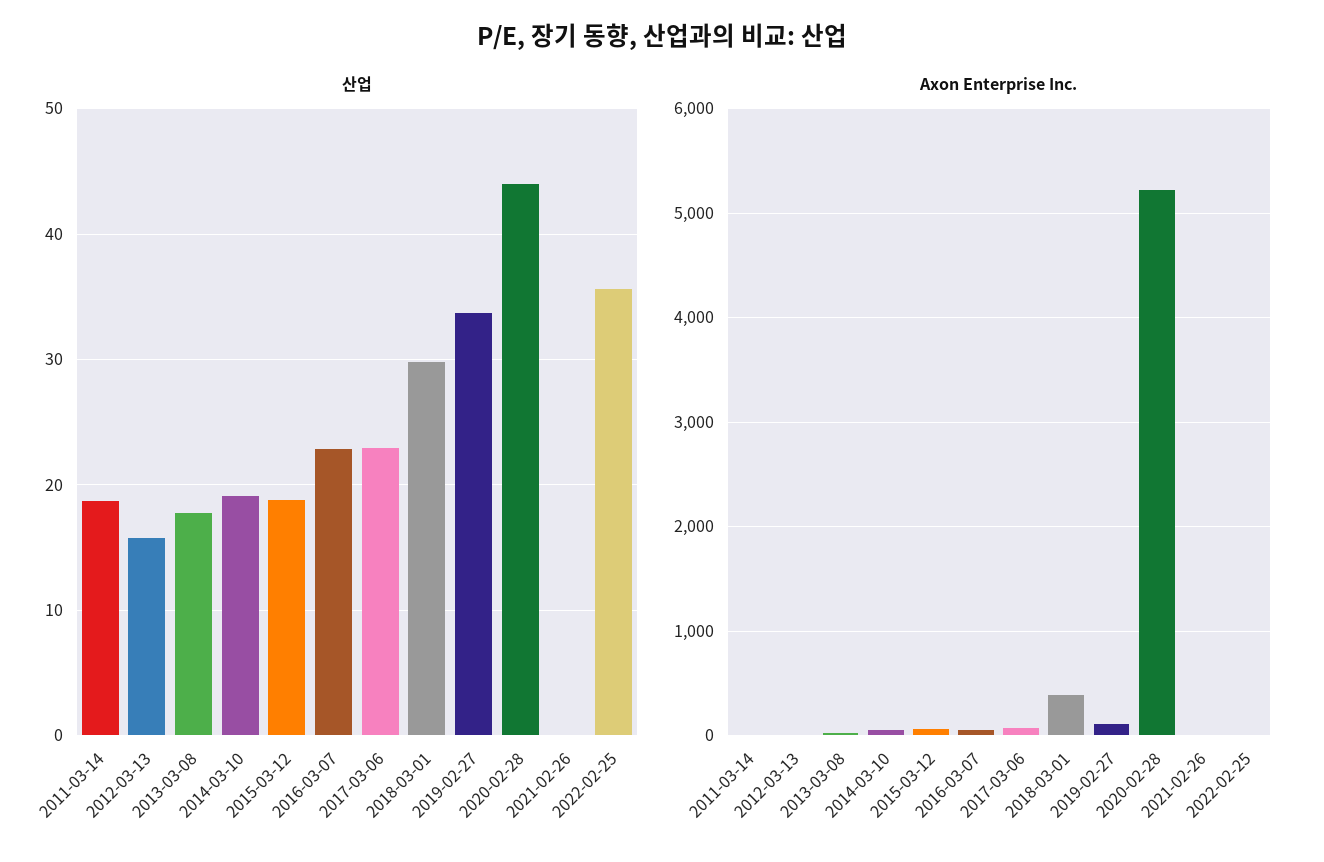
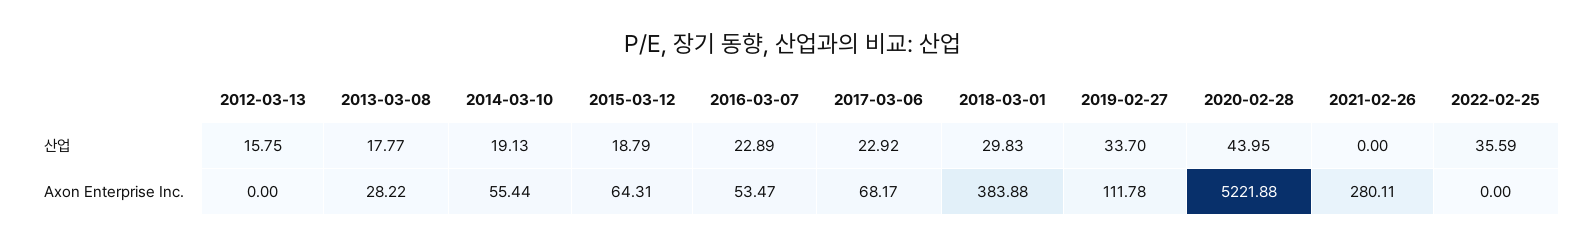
산업, 2011-03-14: 19 -> none
Axon Enterprise Inc., 2011-03-14: 0 -> none
Axon Enterprise Inc., 2021-02-26: 0 -> 280.11

